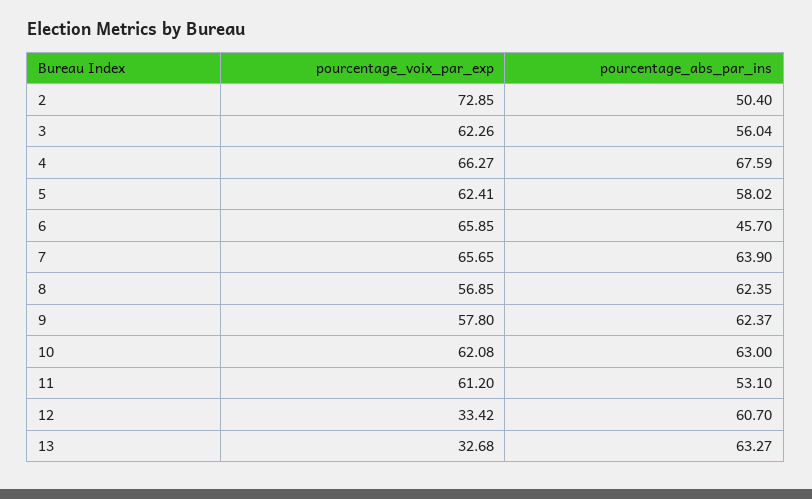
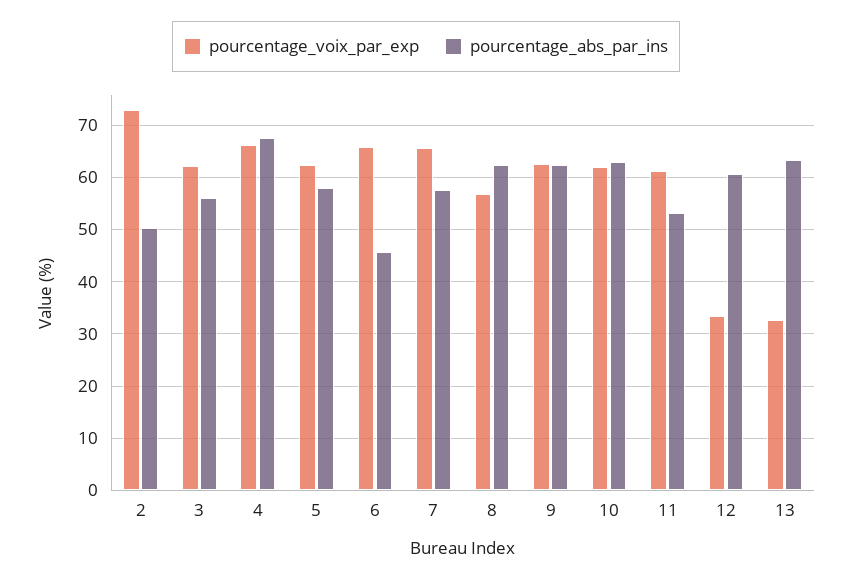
pourcentage_abs_par_ins, 7: 63.9 -> 58
pourcentage_voix_par_exp, 9: 57.8 -> 62

